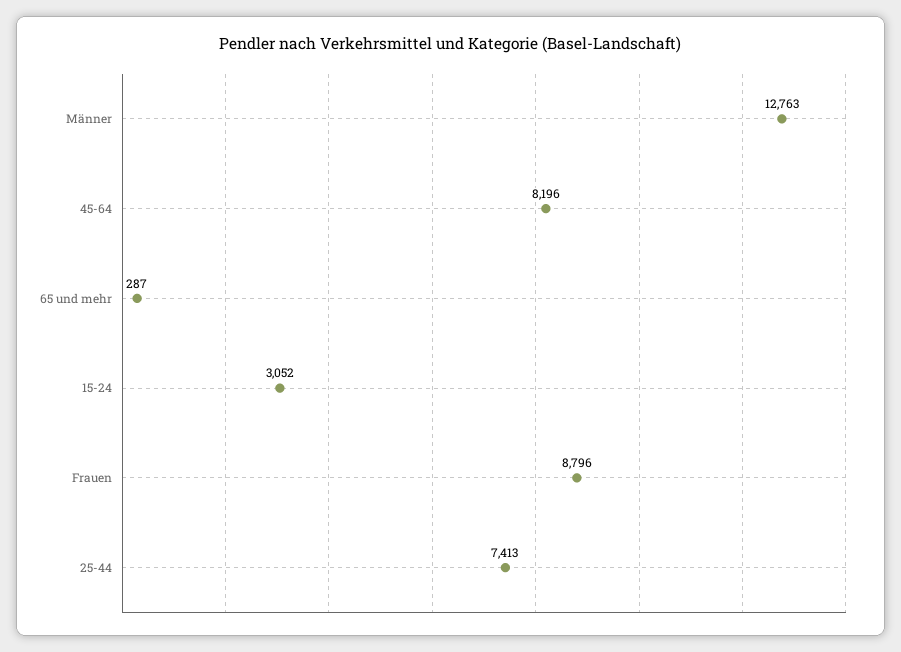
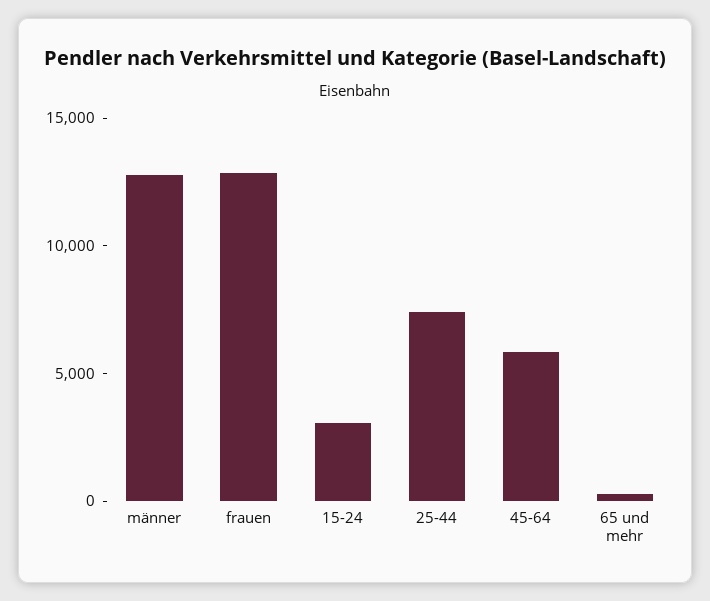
45-64: 8196 -> 6000
Frauen: 8796 -> 13000

